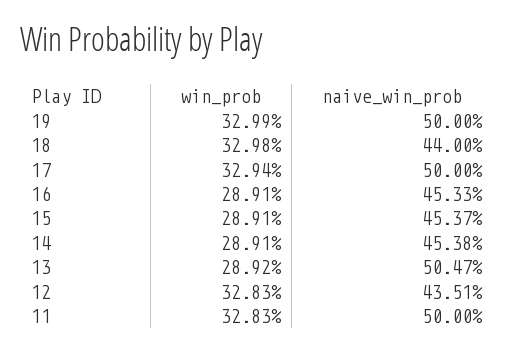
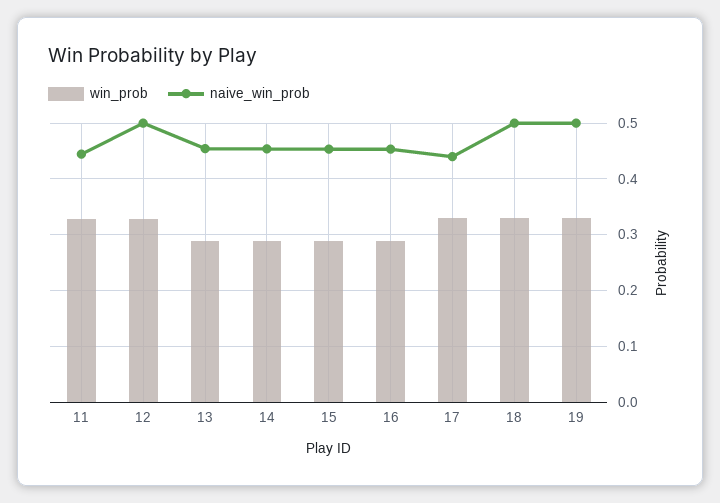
naive_win_prob, 18: 0.44 -> 0.5
naive_win_prob, 17: 0.5 -> 0.44
naive_win_prob, 13: 0.5047 -> 0.46
naive_win_prob, 12: 0.4351 -> 0.5
naive_win_prob, 11: 0.5 -> 0.44

